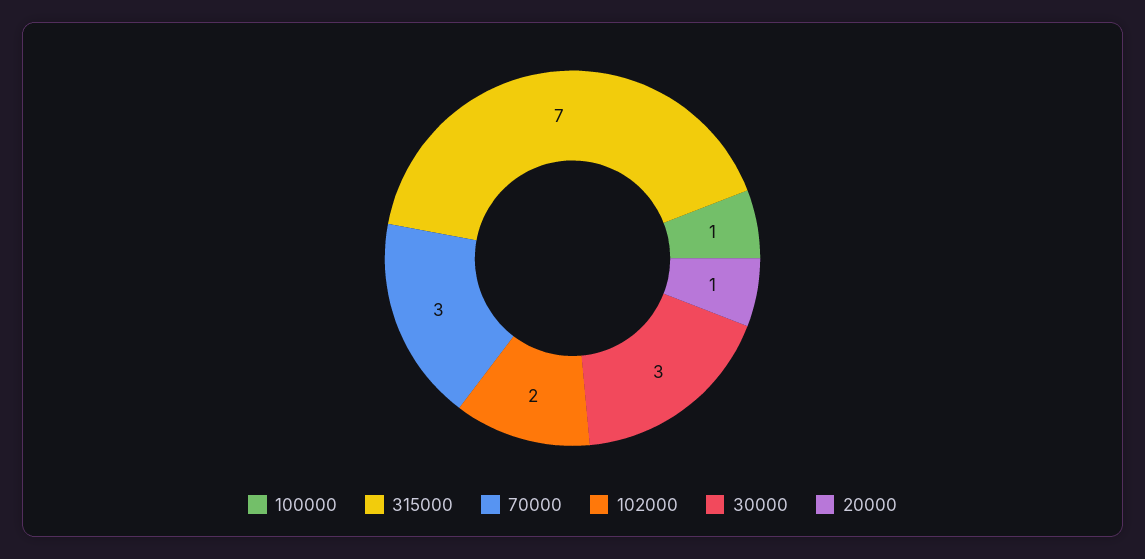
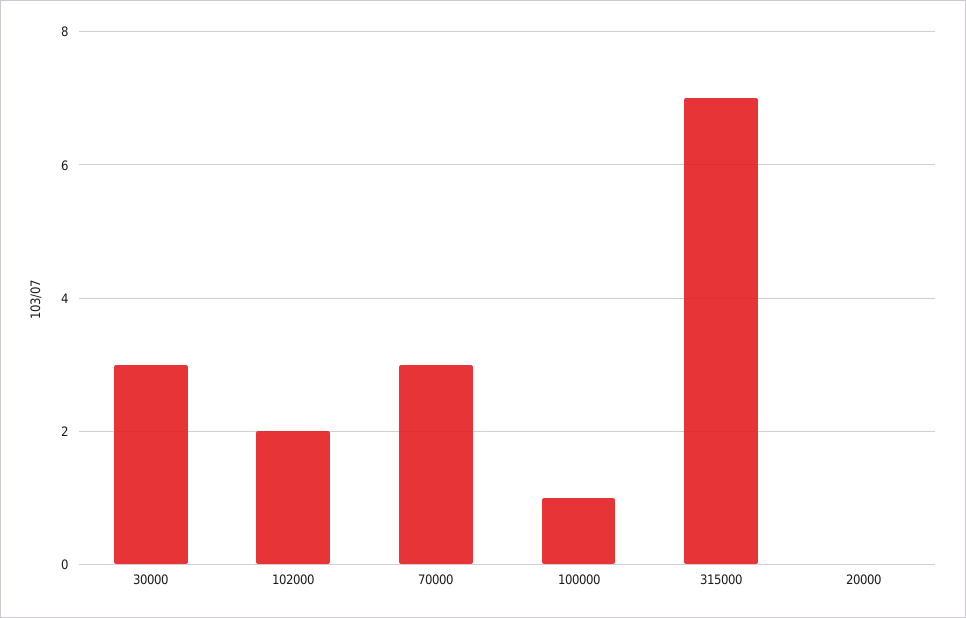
20000: 1 -> 0

